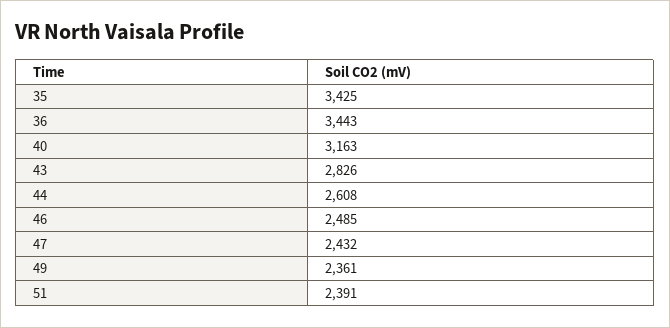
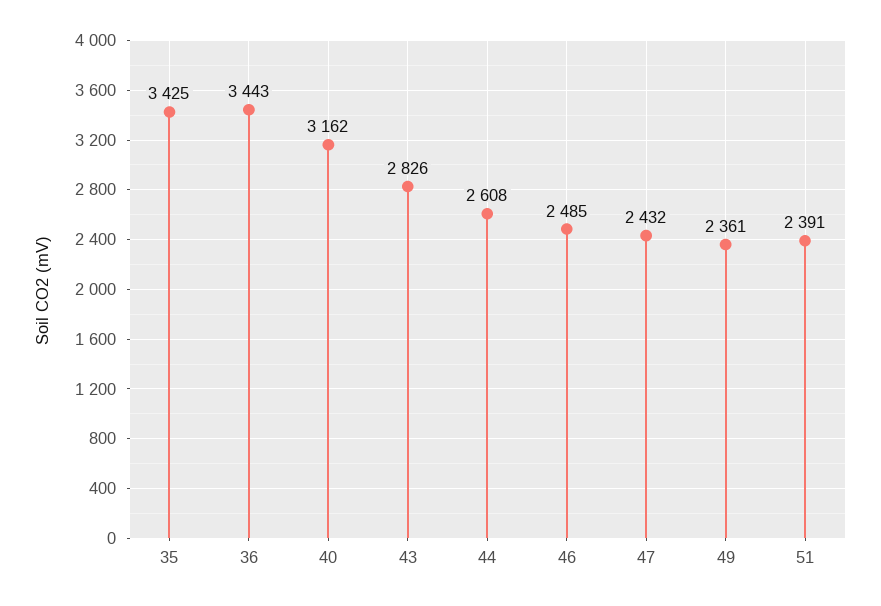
40: 3163 -> 3162

